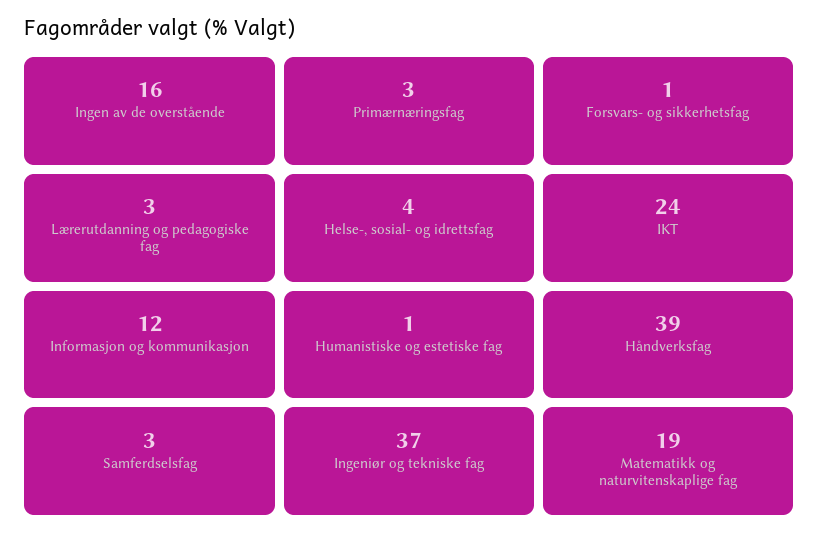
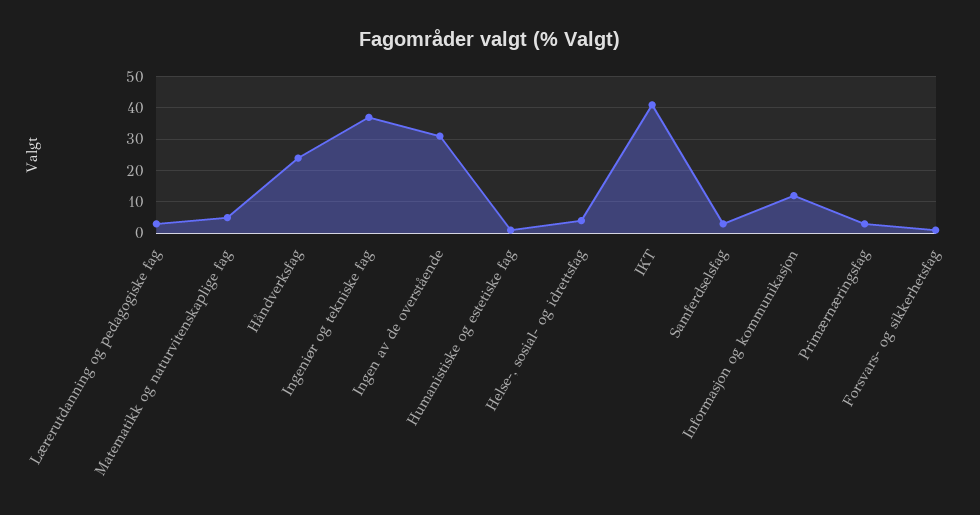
Ingen av de overstående: 16 -> 30
IKT: 24 -> 40
Håndverksfag: 39 -> 25
Matematikk og naturvitenskaplige fag: 19 -> 5

